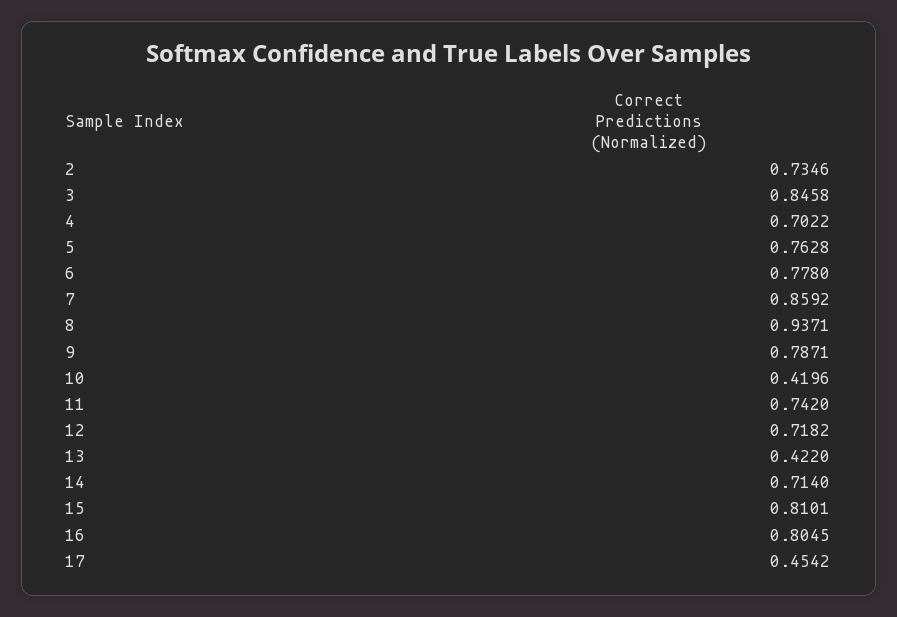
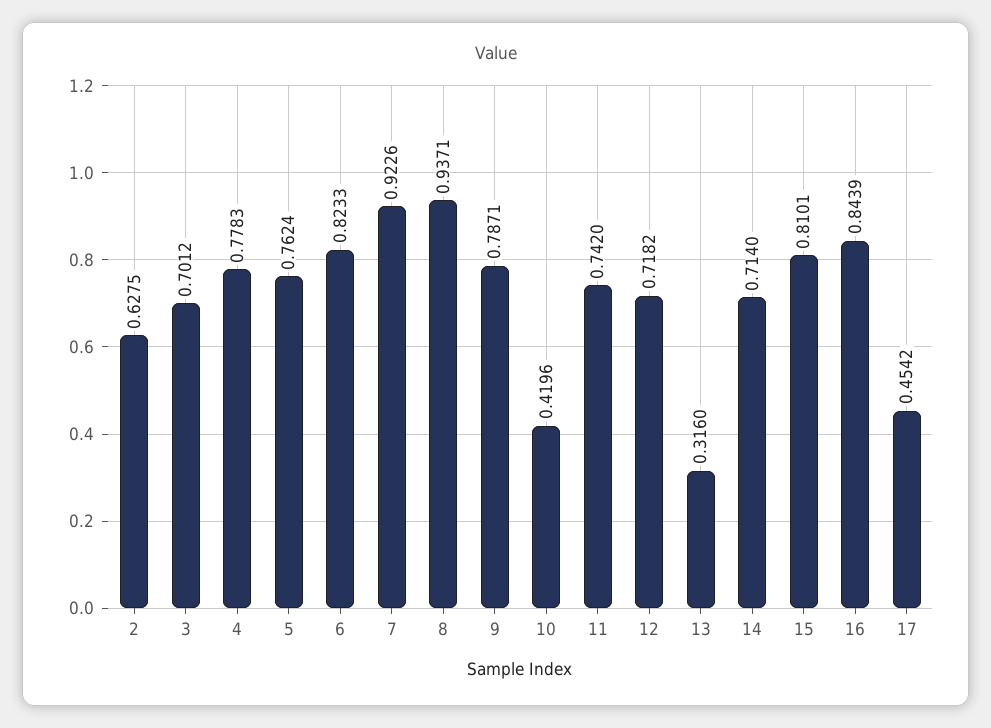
2: 0.7346 -> 0.6275
3: 0.8458 -> 0.7012
4: 0.7022 -> 0.7783
5: 0.7628 -> 0.7624
6: 0.778 -> 0.8233
7: 0.8592 -> 0.9226
13: 0.422 -> 0.316
16: 0.8045 -> 0.8439

